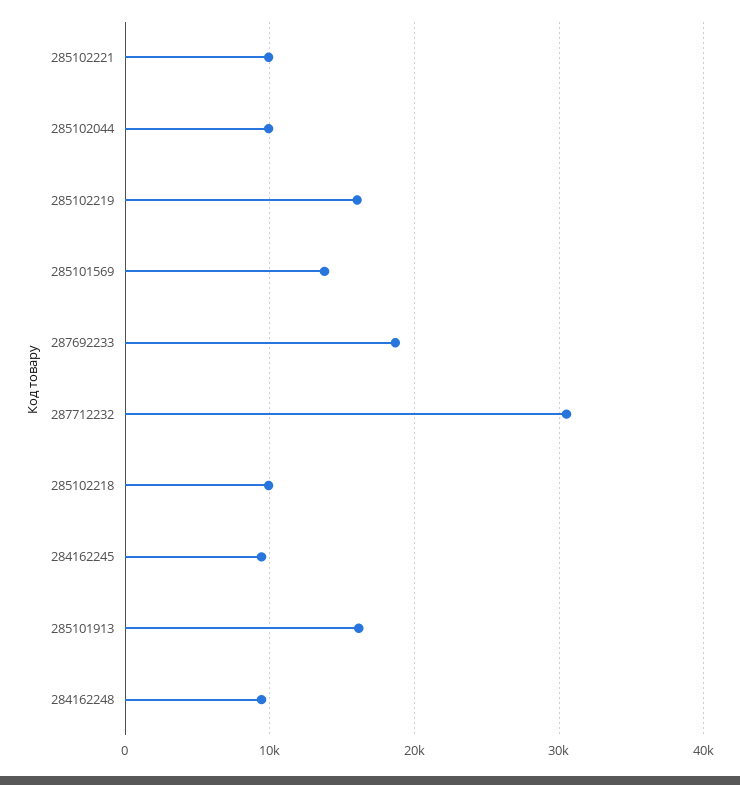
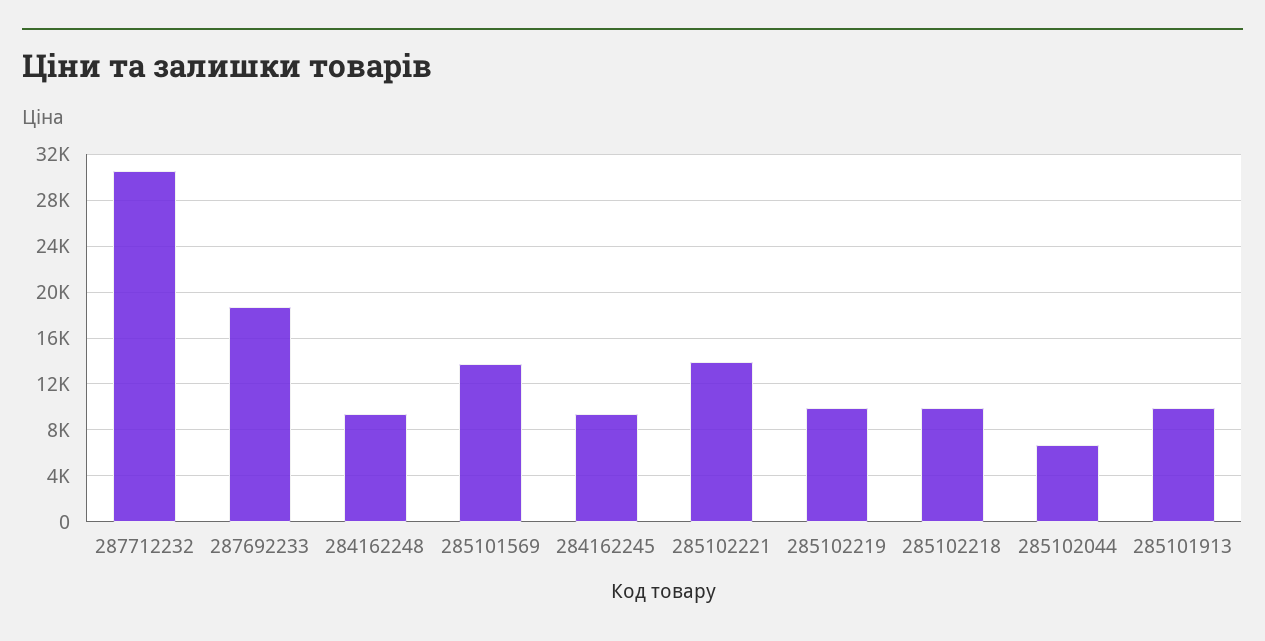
285102221: 10000 -> 14000
285102044: 10000 -> 7000
285102219: 16000 -> 10000
285101913: 16000 -> 10000

